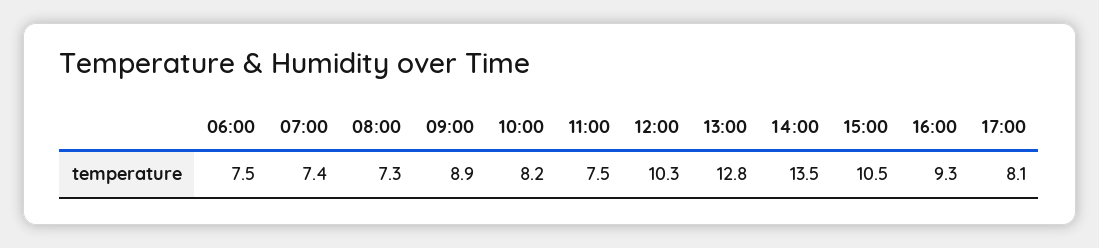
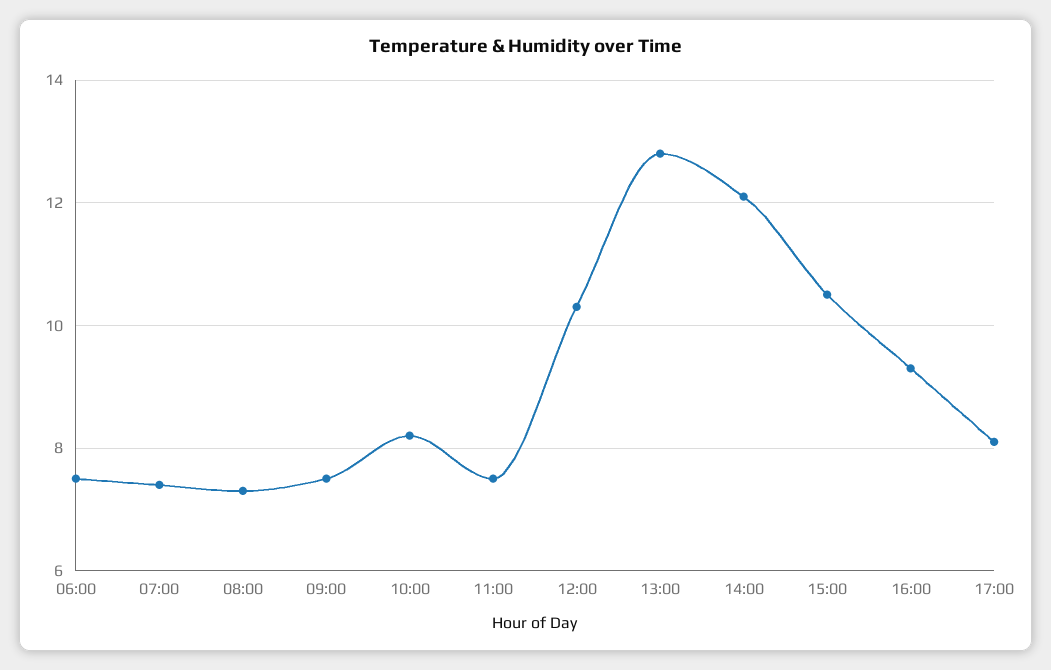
09:00: 8.9 -> 7.5
14:00: 13.5 -> 12

